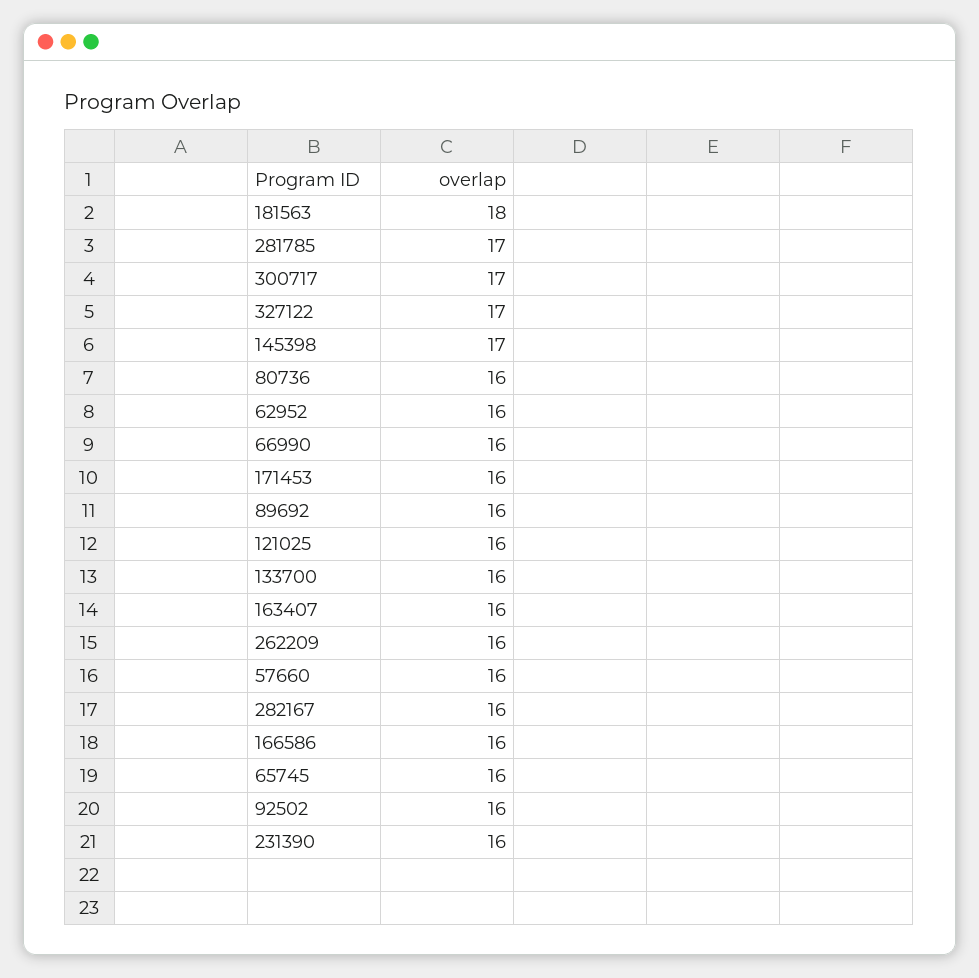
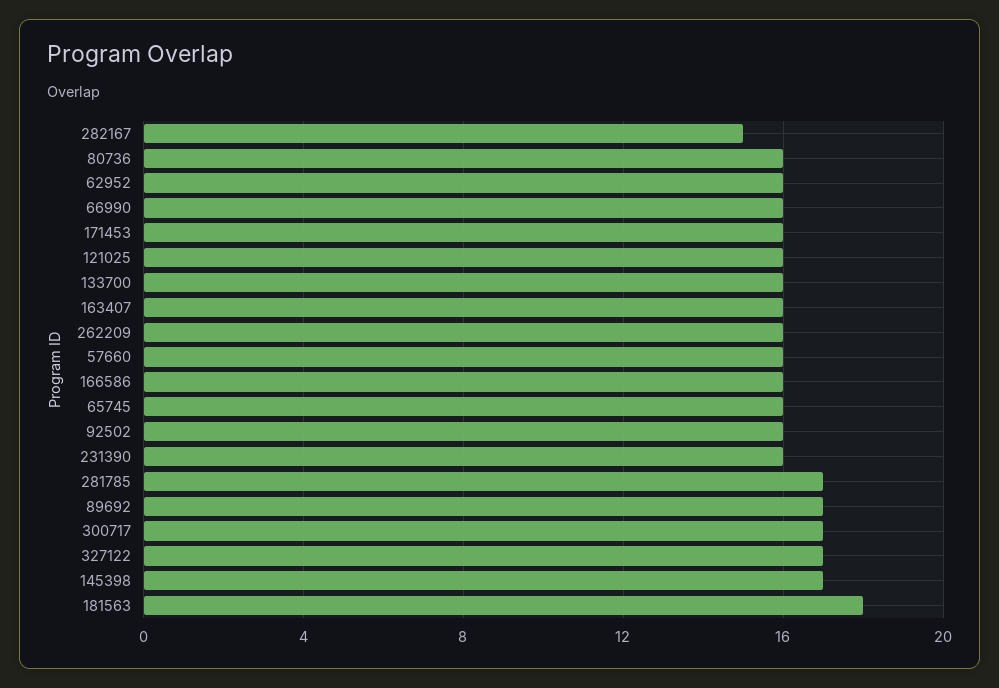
89692: 16 -> 17
282167: 16 -> 15

